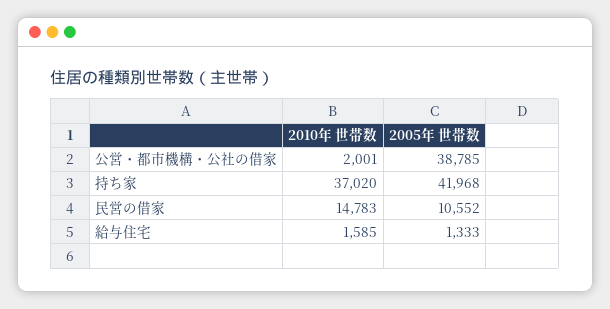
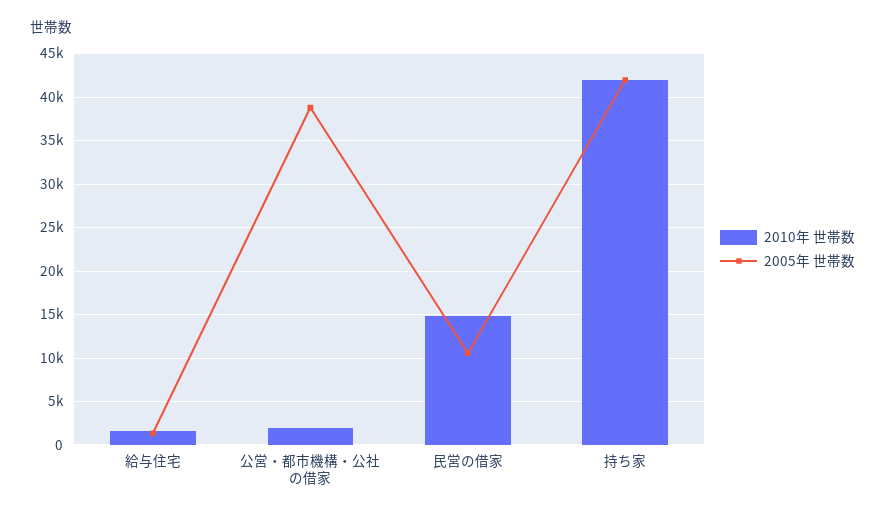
2010年 世帯数, 持ち家: 37020 -> 42000

